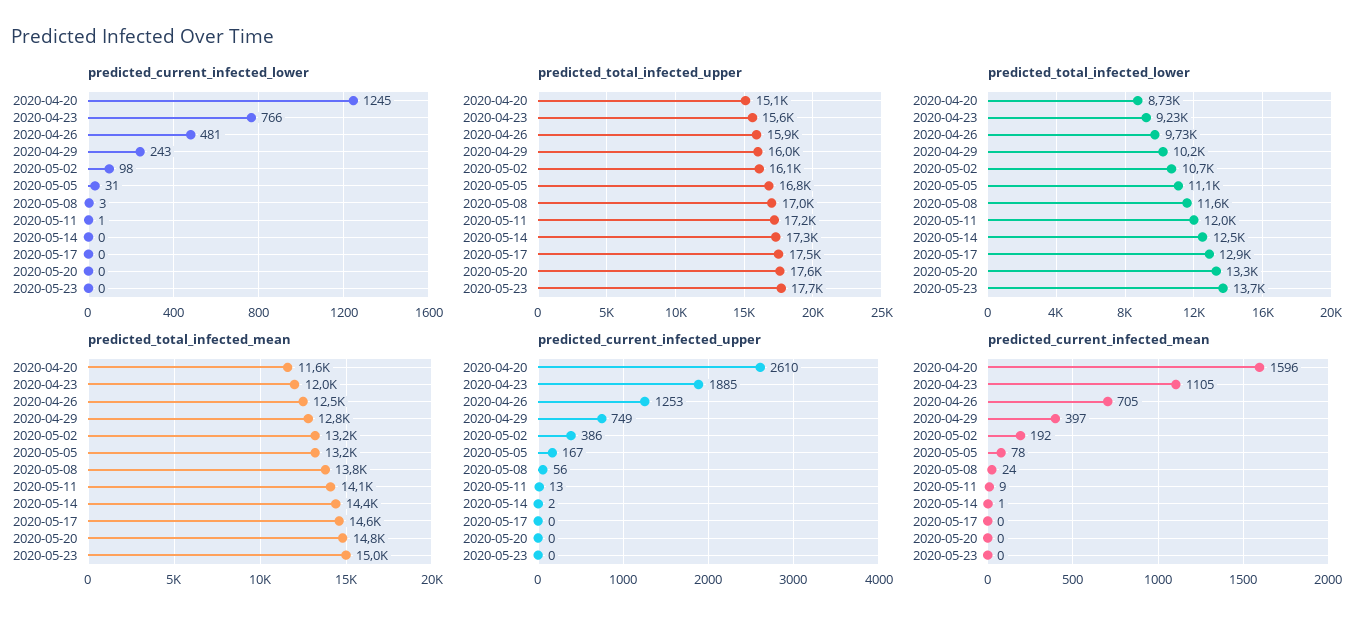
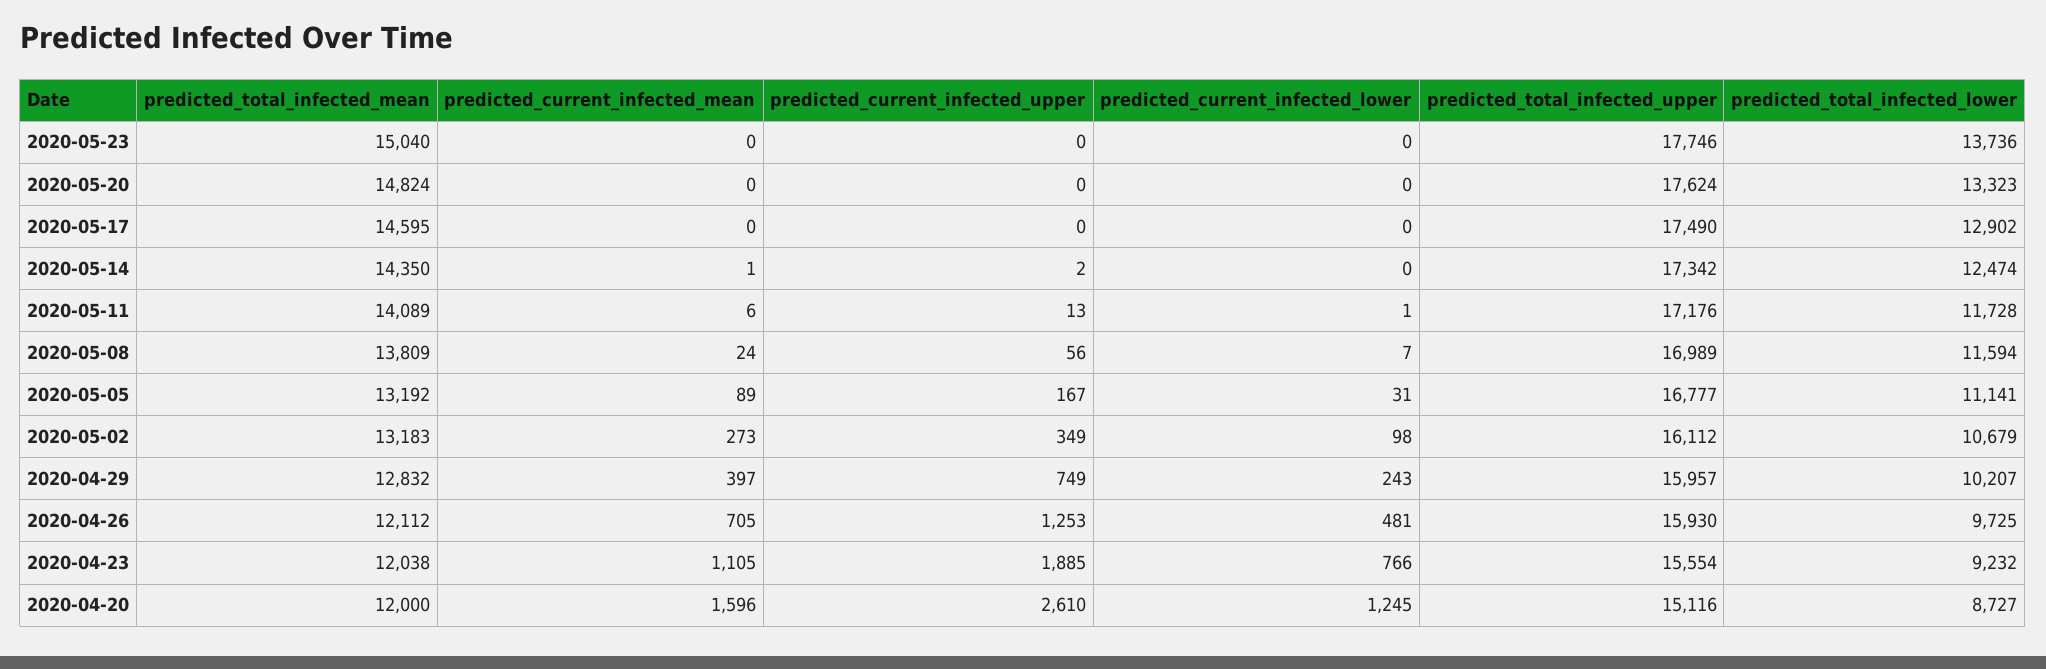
predicted_current_infected_lower, 2020-05-08: 3 -> 7
predicted_total_infected_lower, 2020-05-11: 12000 -> 11728
predicted_total_infected_mean, 2020-04-20: 11600 -> 12000
predicted_total_infected_mean, 2020-04-26: 12500 -> 12112
predicted_current_infected_upper, 2020-05-02: 386 -> 349
predicted_current_infected_mean, 2020-05-02: 192 -> 273
predicted_current_infected_mean, 2020-05-05: 78 -> 89
predicted_current_infected_mean, 2020-05-11: 9 -> 6

